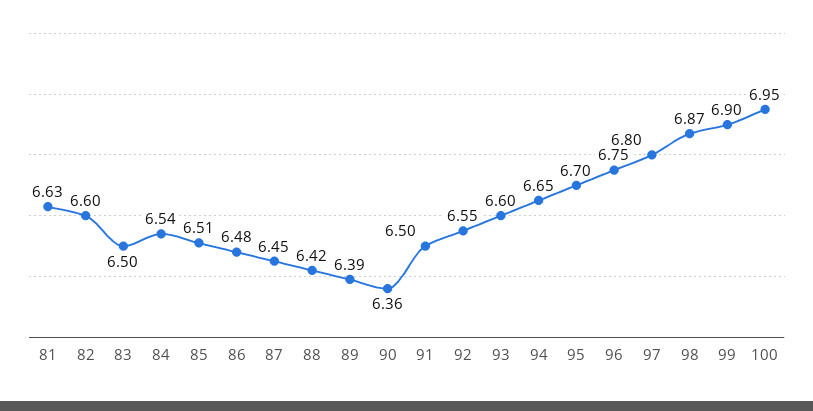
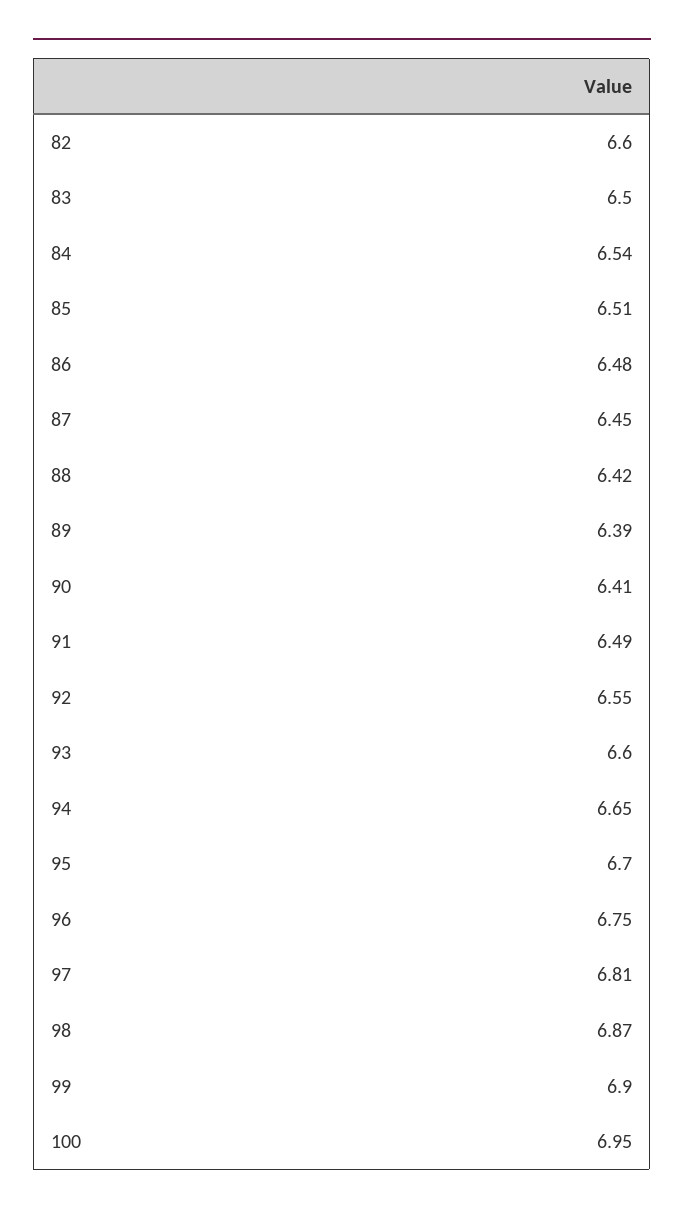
81: 6.63 -> none
90: 6.36 -> 6.41
91: 6.5 -> 6.49
97: 6.8 -> 6.81

